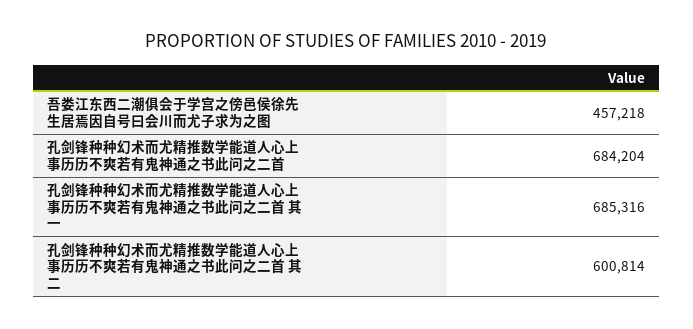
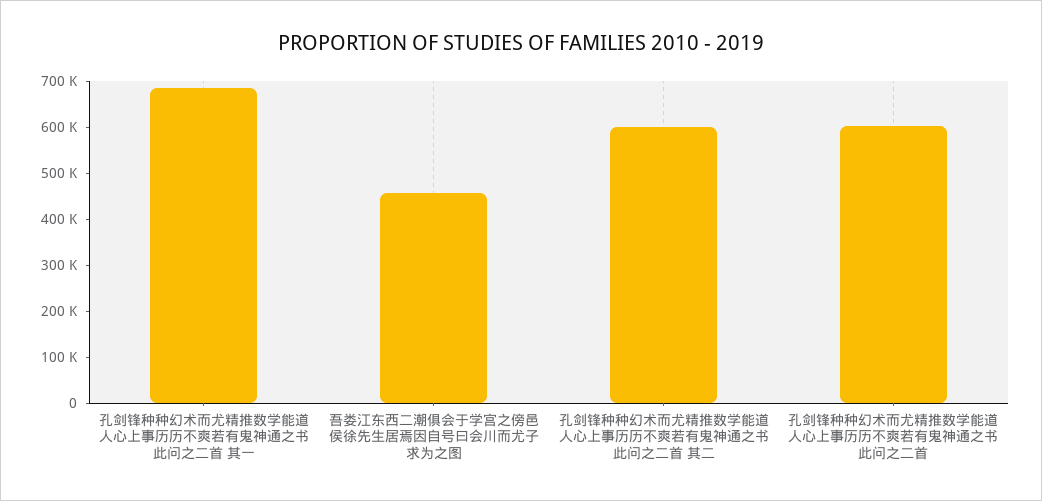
孔剑锋种种幻术而尤精推数学能道人心上事历历不爽若有鬼神通之书此问之二首: 684204 -> 600000

